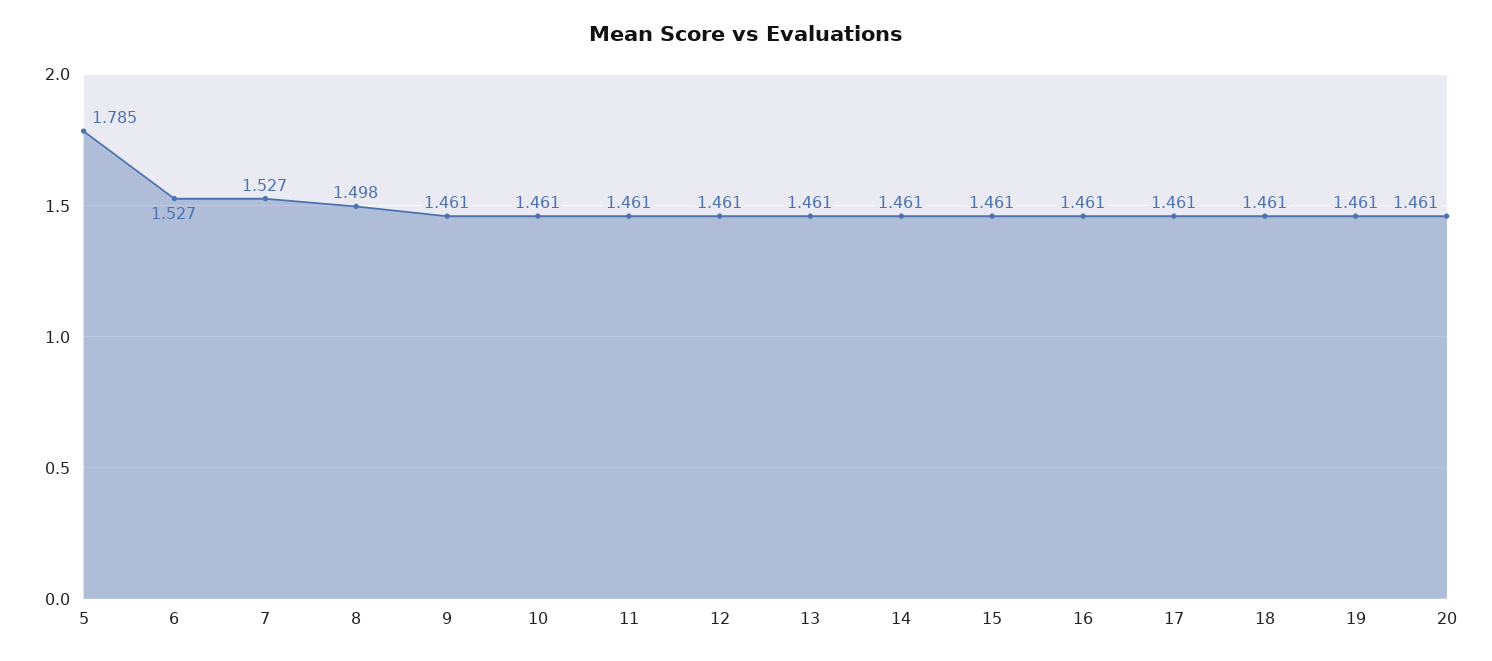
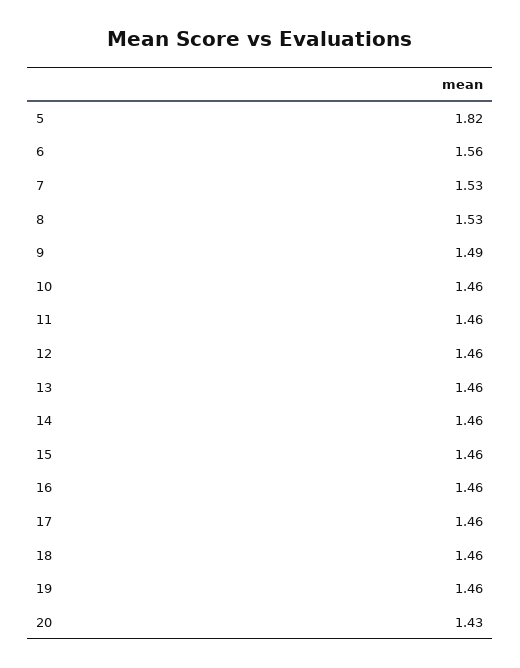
5: 1.785 -> 1.82
6: 1.527 -> 1.56
8: 1.498 -> 1.53
9: 1.461 -> 1.49
20: 1.461 -> 1.43

